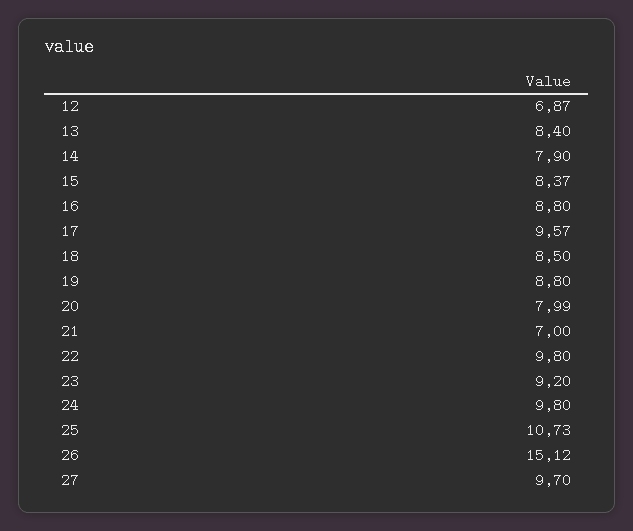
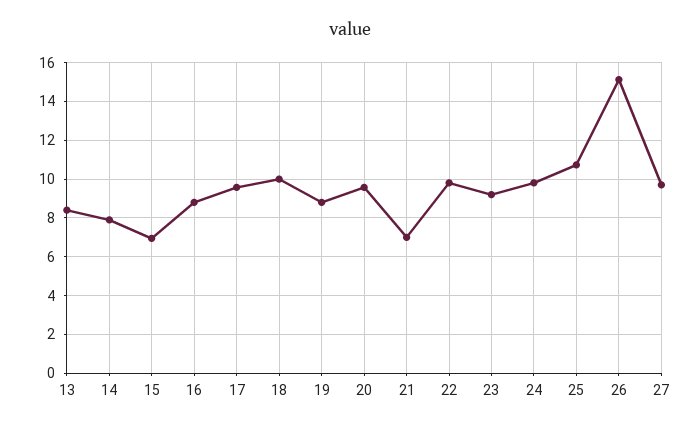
12: 6.87 -> none
15: 8.37 -> 7
18: 8.5 -> 10
20: 7.99 -> 9.5

